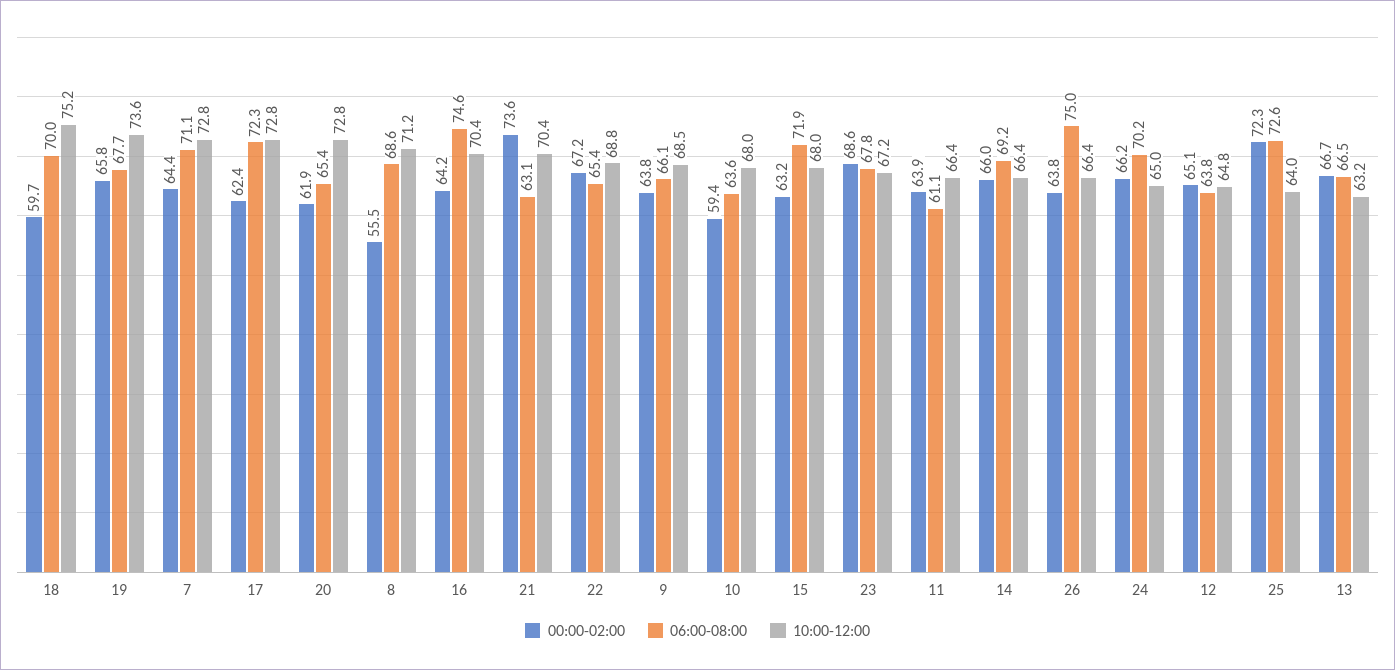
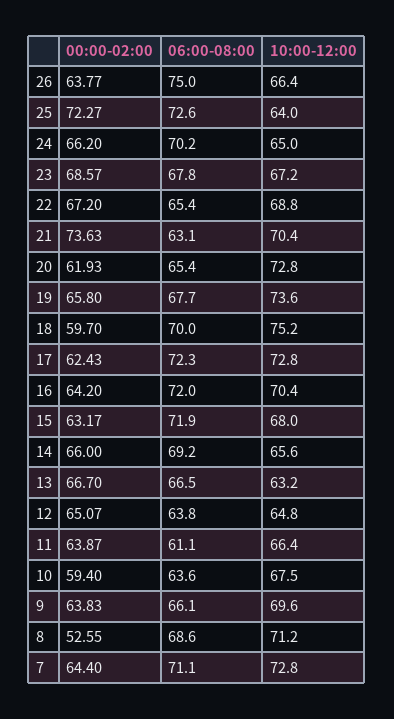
00:00-02:00, 8: 55.5 -> 52.55
06:00-08:00, 16: 74.6 -> 72
10:00-12:00, 9: 68.5 -> 69.6
10:00-12:00, 10: 68 -> 67.5
10:00-12:00, 14: 66.4 -> 65.6

